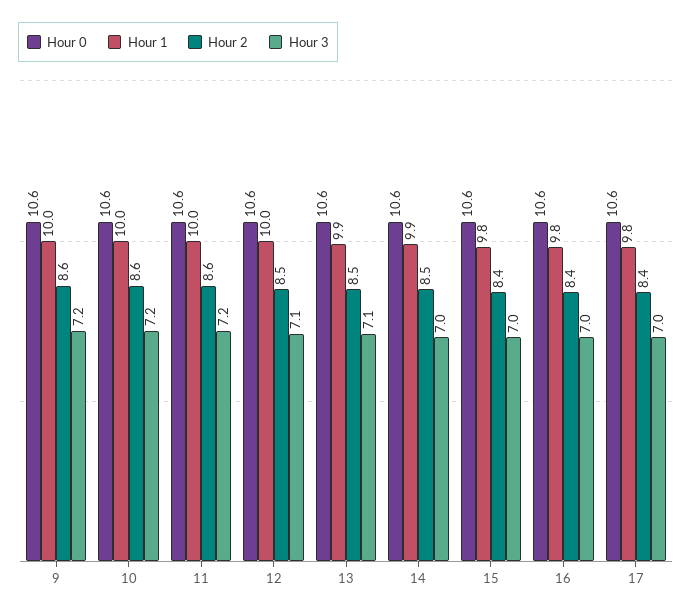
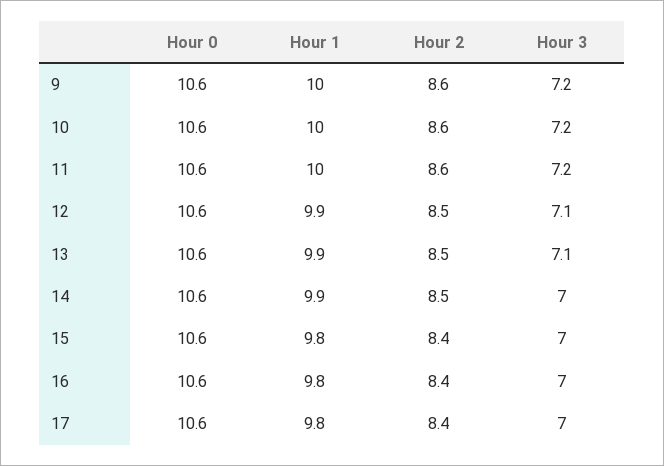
Hour 1, 12: 10 -> 9.9

